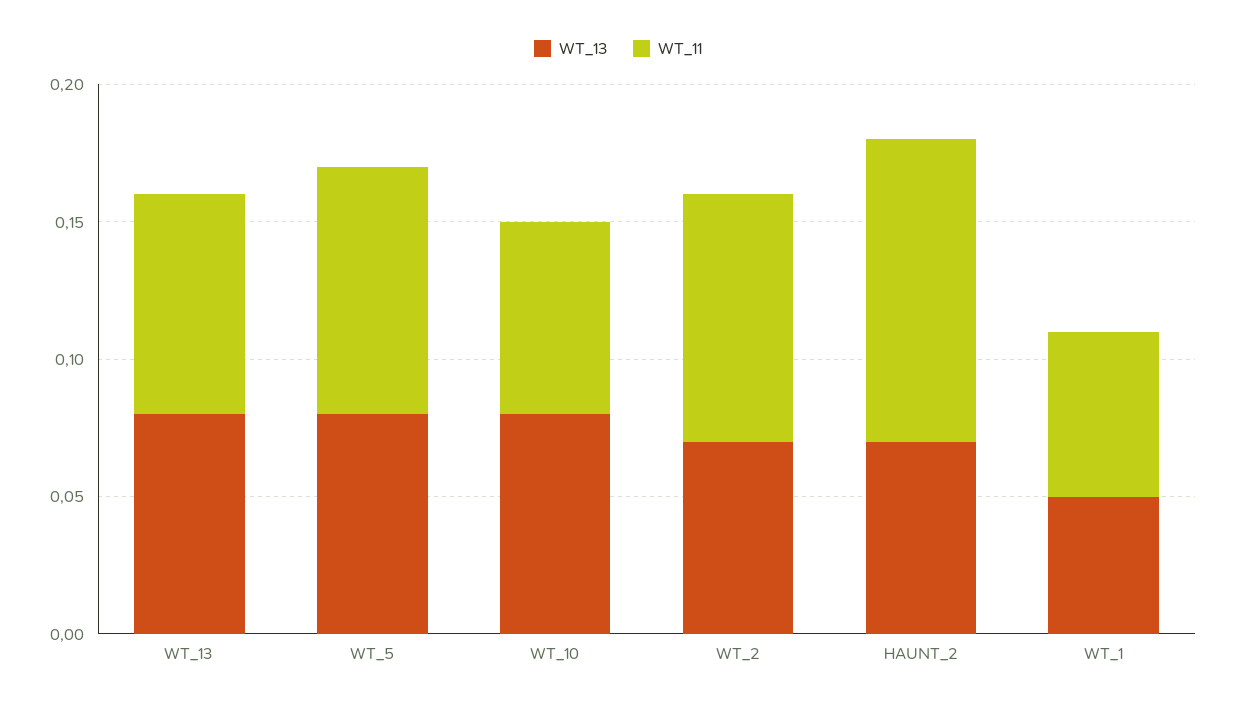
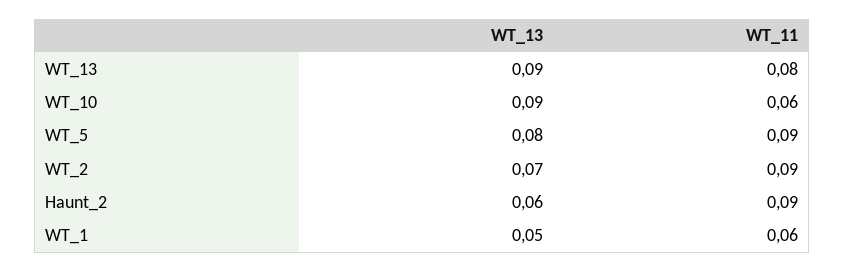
WT_13, WT_13: 0.08 -> 0.09
WT_13, WT_10: 0.08 -> 0.09
WT_11, WT_10: 0.07 -> 0.06
WT_13, HAUNT_2: 0.07 -> 0.06
WT_11, HAUNT_2: 0.11 -> 0.09

